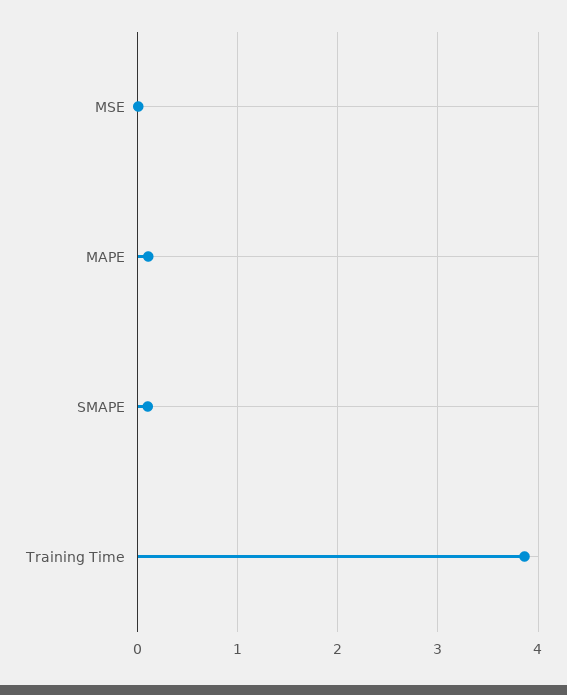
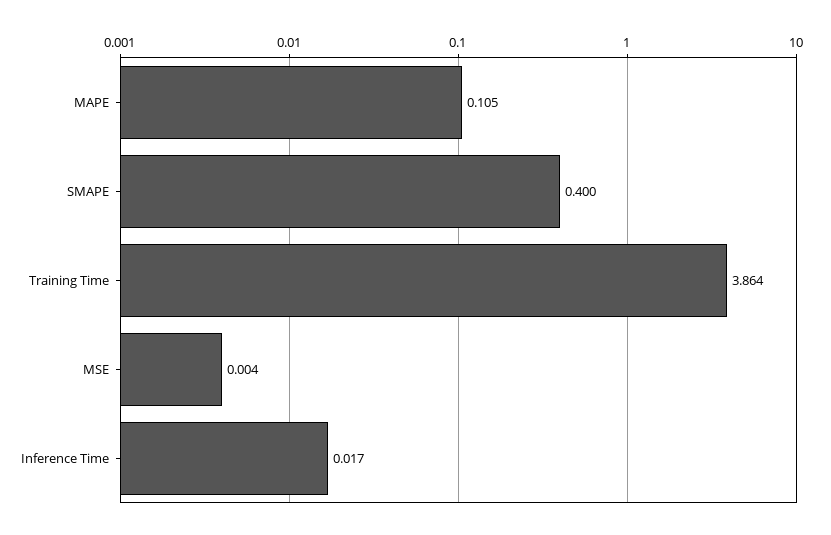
SMAPE: 0.1 -> 0.4
Inference Time: none -> 0.017

